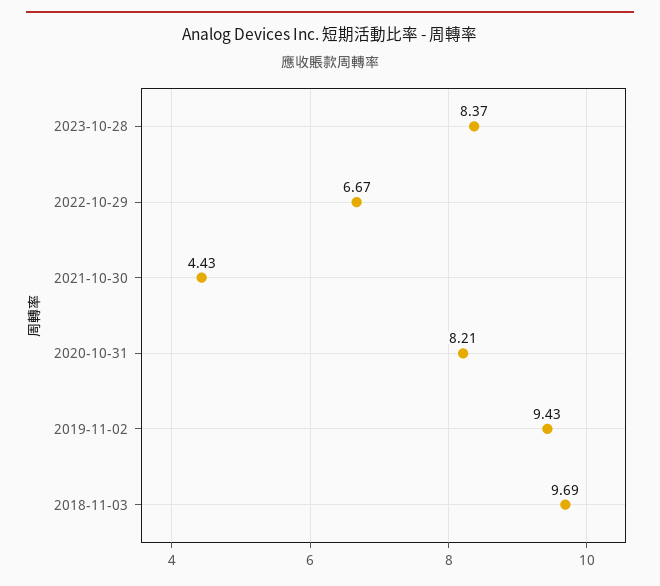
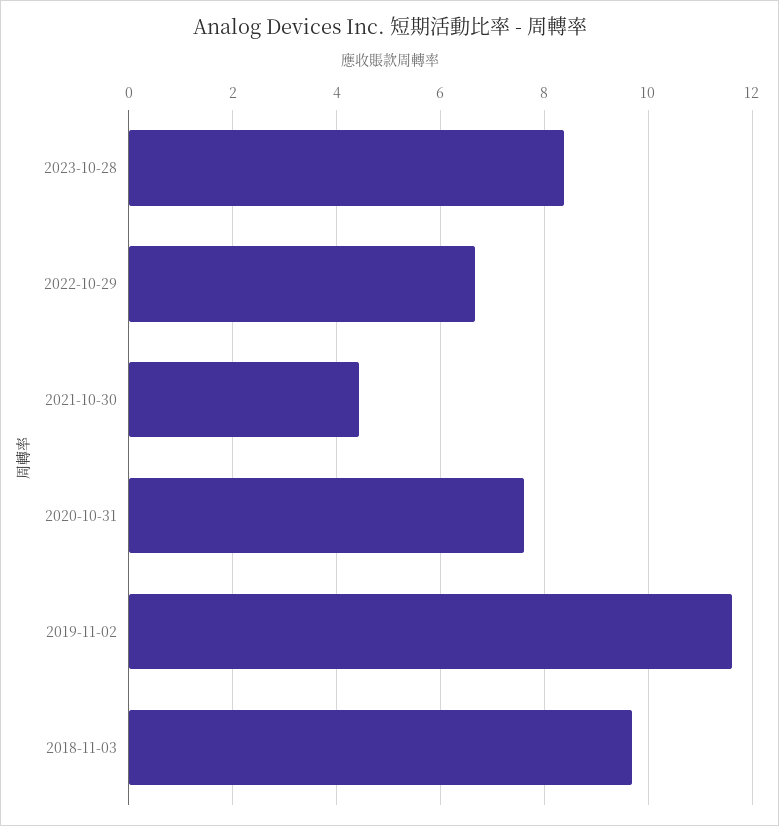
2020-10-31: 8.21 -> 7.6
2019-11-02: 9.43 -> 11.6

